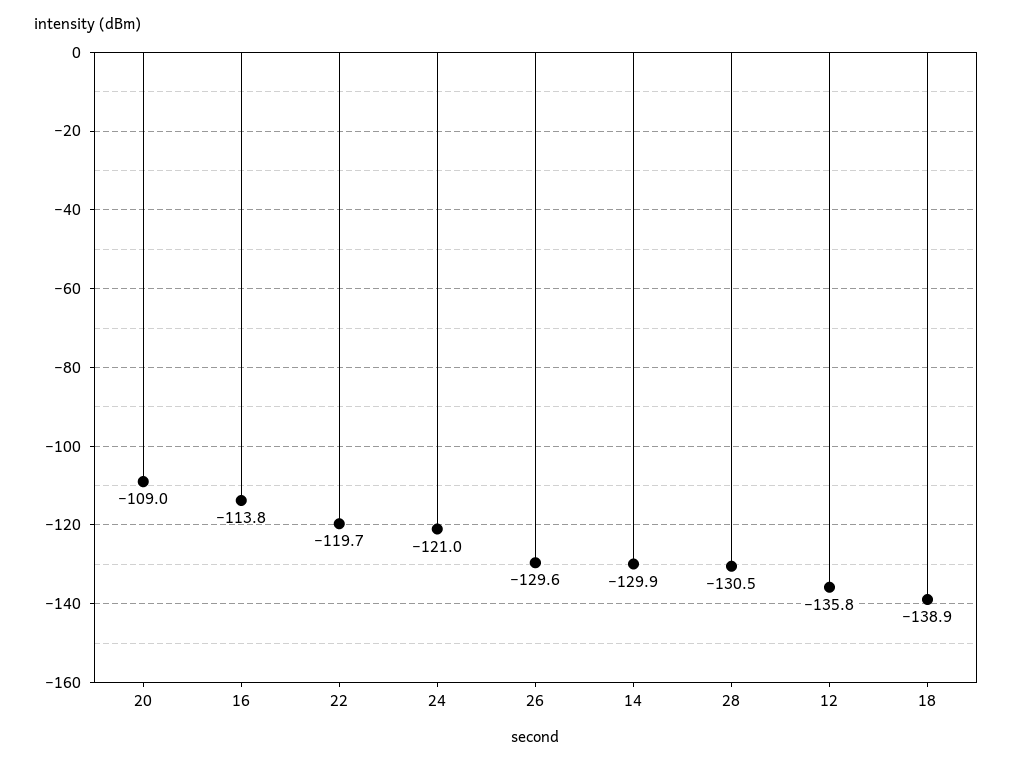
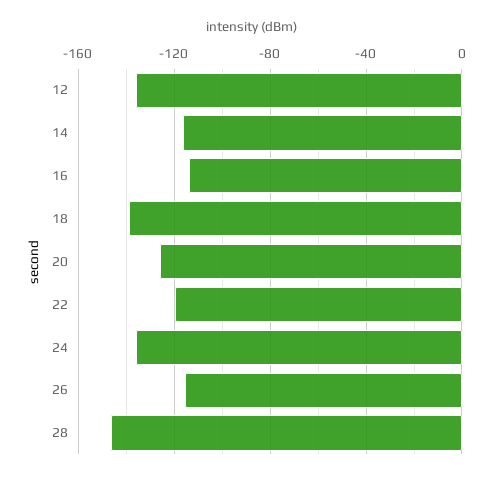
20: -109 -> -125
24: -121 -> -135
26: -129.6 -> -115
14: -129.9 -> -115
28: -130.5 -> -145

